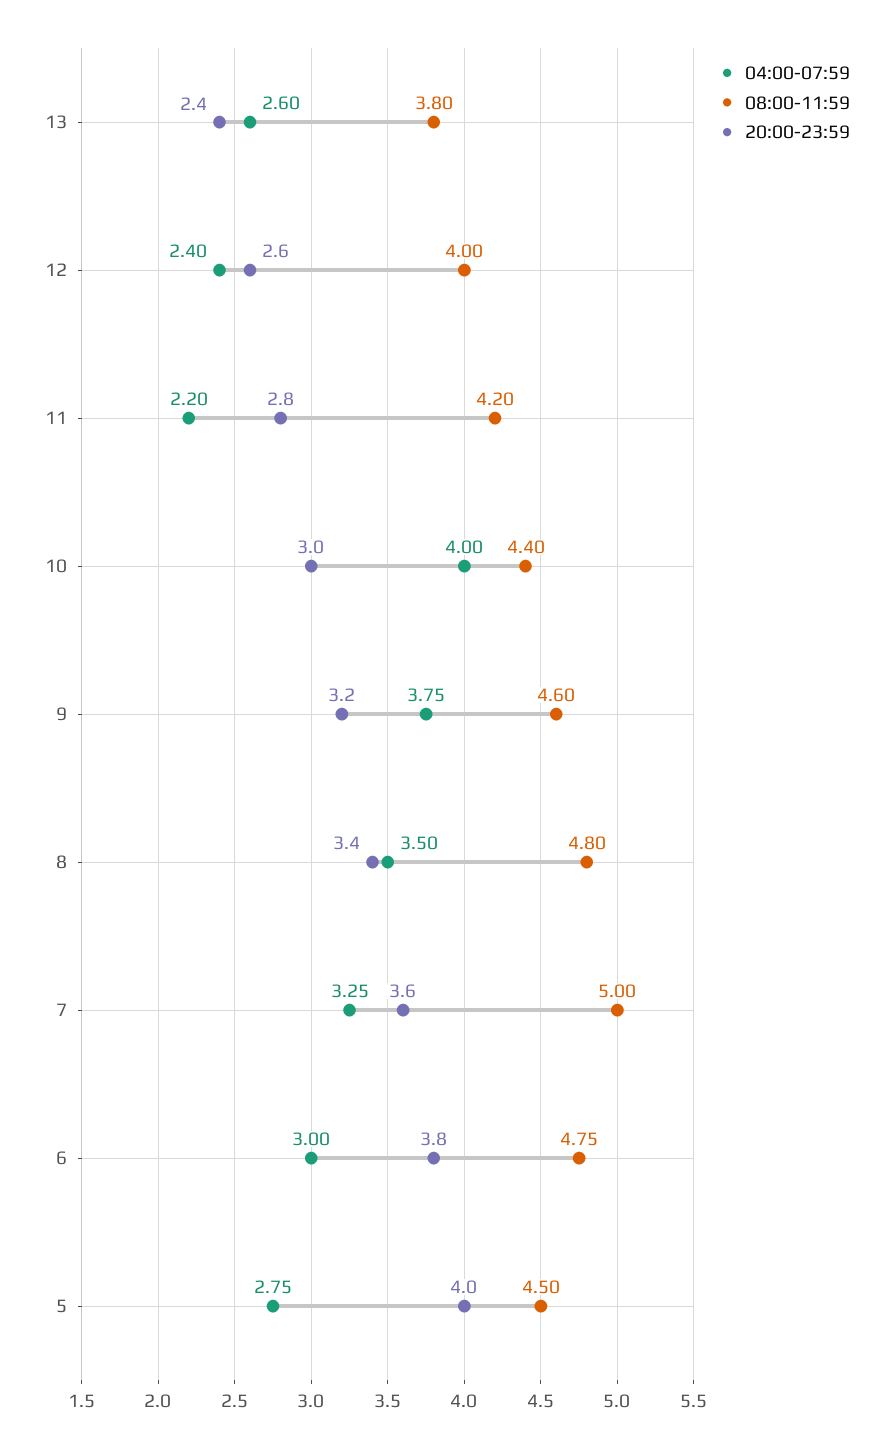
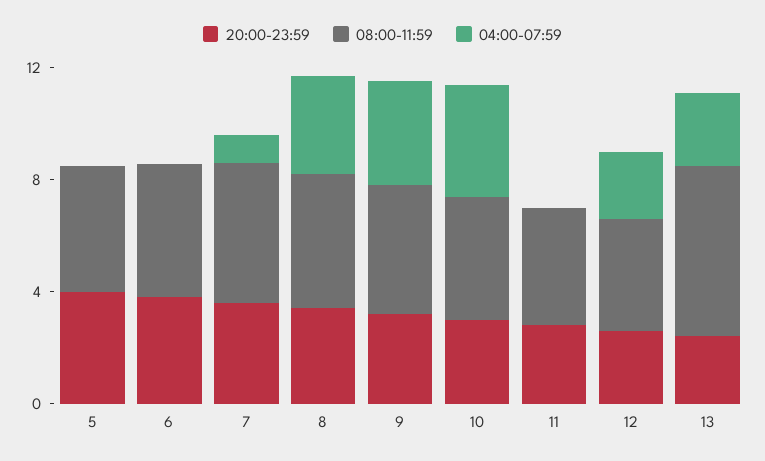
08:00-11:59, 13: 3.8 -> 6
04:00-07:59, 11: 2.2 -> 0
04:00-07:59, 7: 3.25 -> 1
04:00-07:59, 6: 3 -> 0
04:00-07:59, 5: 2.75 -> 0

